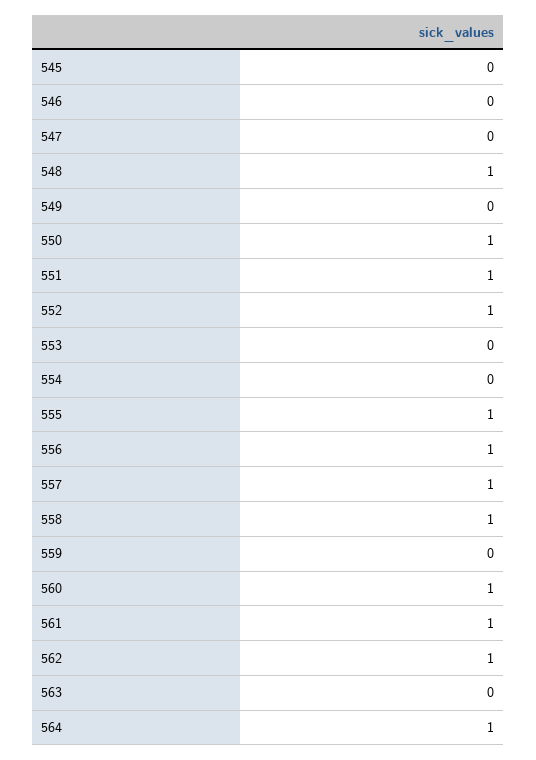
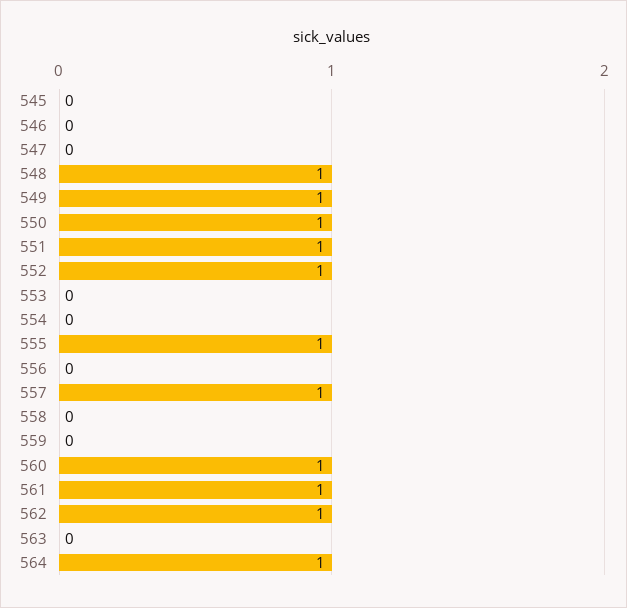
549: 0 -> 1
556: 1 -> 0
558: 1 -> 0

